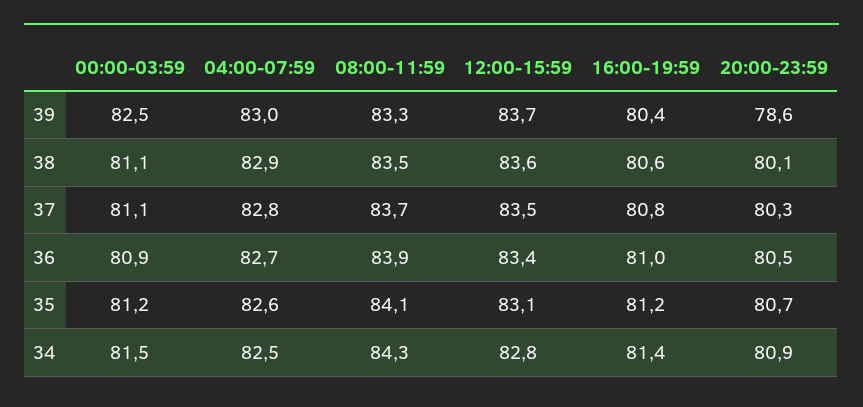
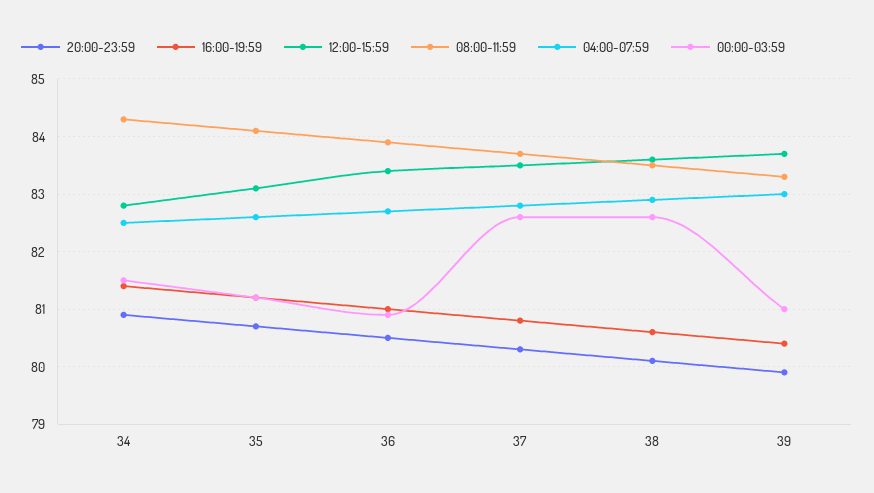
00:00-03:59, 39: 82.5 -> 81
20:00-23:59, 39: 78.6 -> 80
00:00-03:59, 38: 81.1 -> 82.5
00:00-03:59, 37: 81.1 -> 82.5

